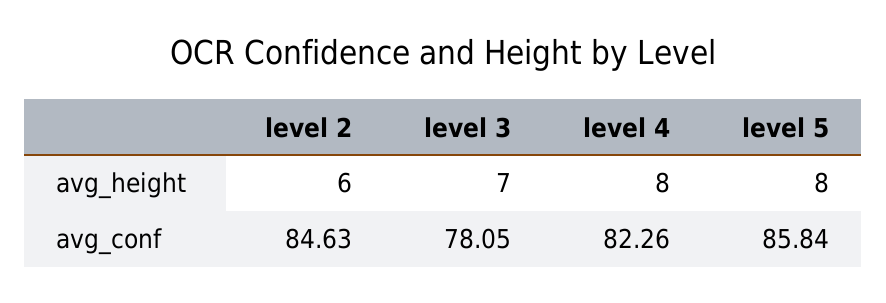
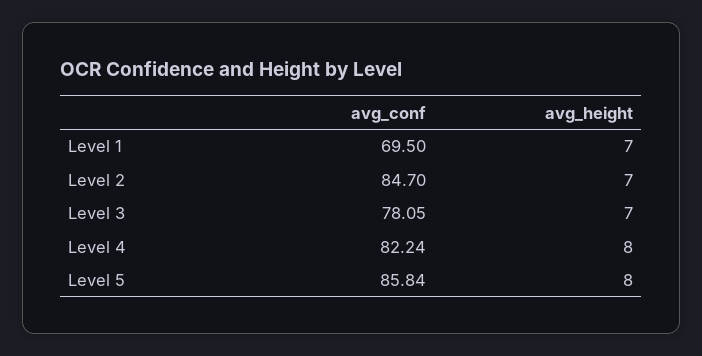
level 2, avg_height: 6 -> 7
level 2, avg_conf: 84.63 -> 84.7
level 4, avg_conf: 82.26 -> 82.24
Level 1, avg_conf: none -> 69.5
Level 1, avg_height: none -> 7

